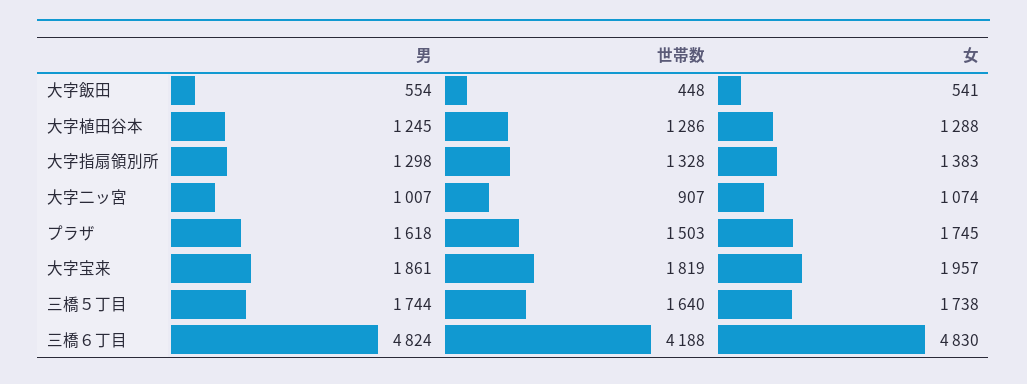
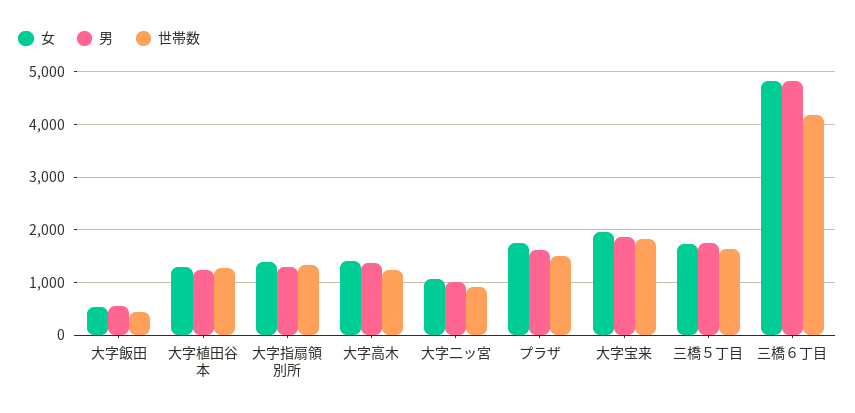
女, 大字高木: none -> 1400
男, 大字高木: none -> 1400
世帯数, 大字高木: none -> 1200

